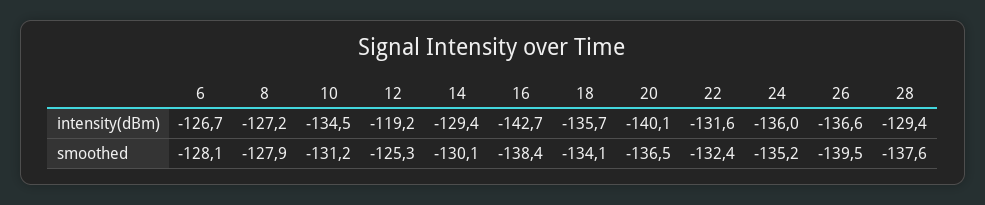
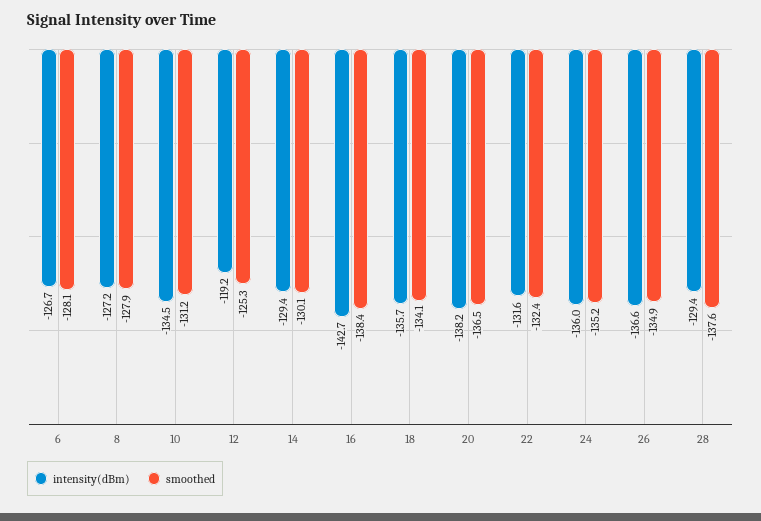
intensity(dBm), 20: -140.1 -> -138.2
smoothed, 26: -139.5 -> -134.9

